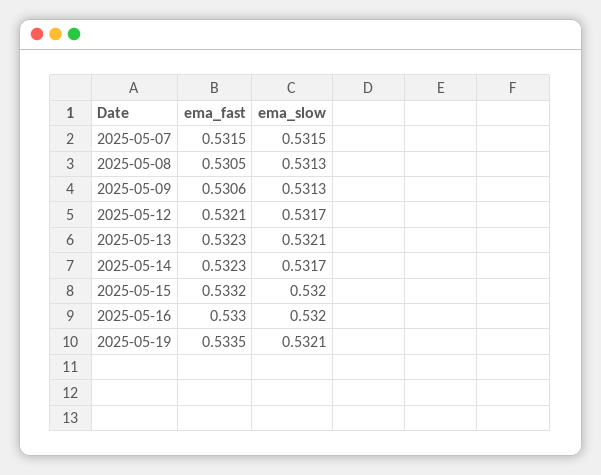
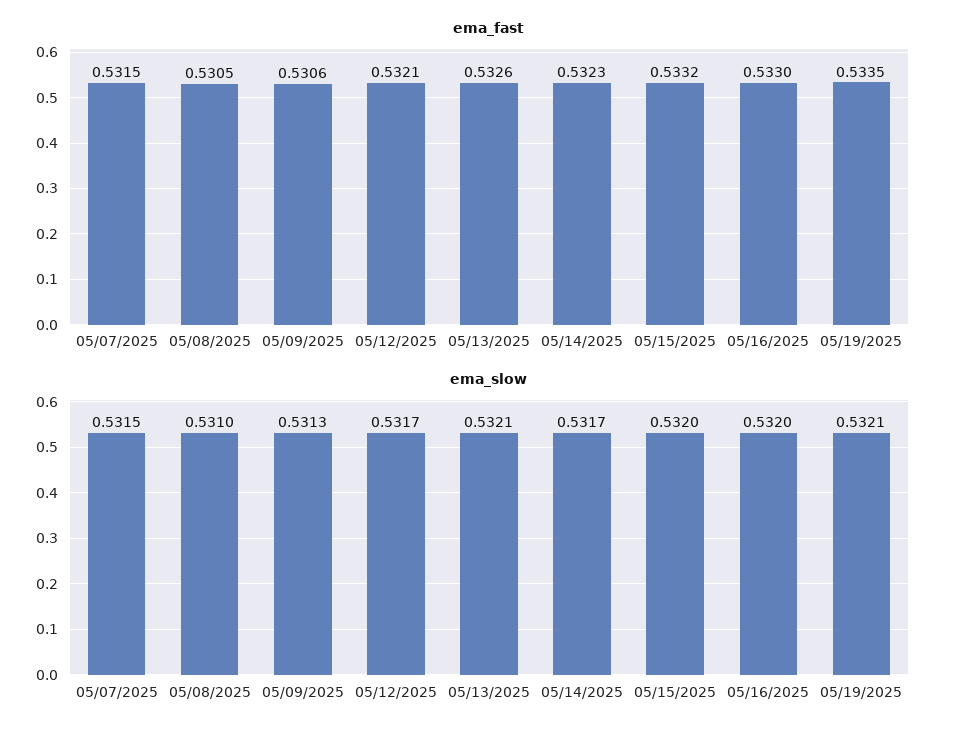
ema_slow, 2025-05-08: 0.5313 -> 0.531
ema_fast, 2025-05-13: 0.5323 -> 0.5326

